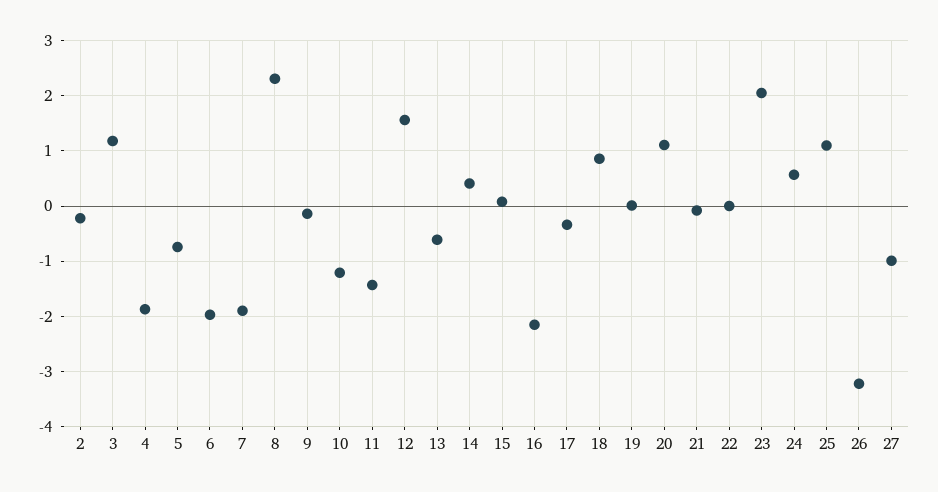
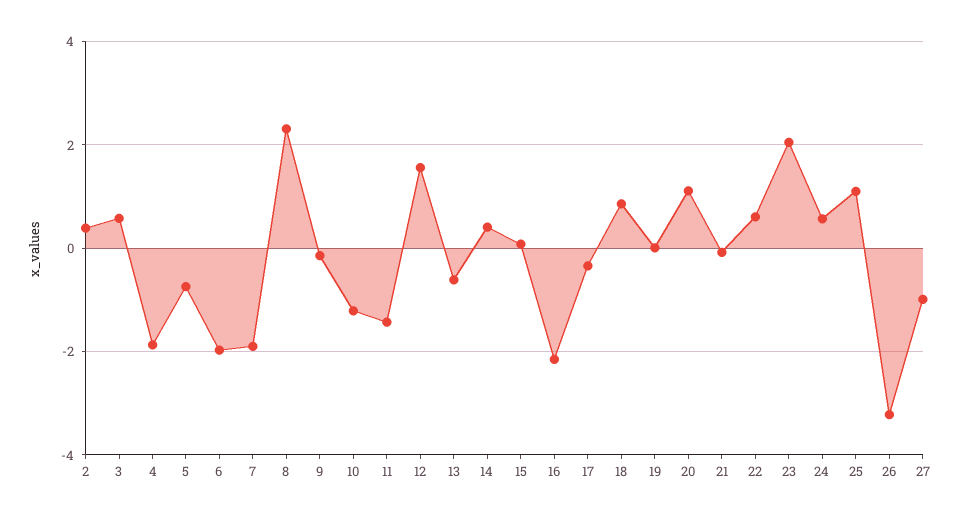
2: -0.2 -> 0.4
3: 1.2 -> 0.6
22: 0 -> 0.6

